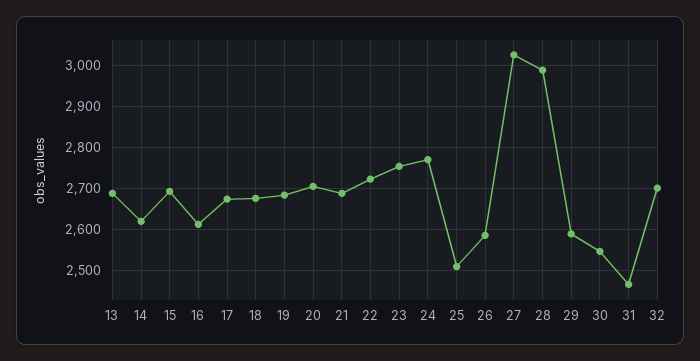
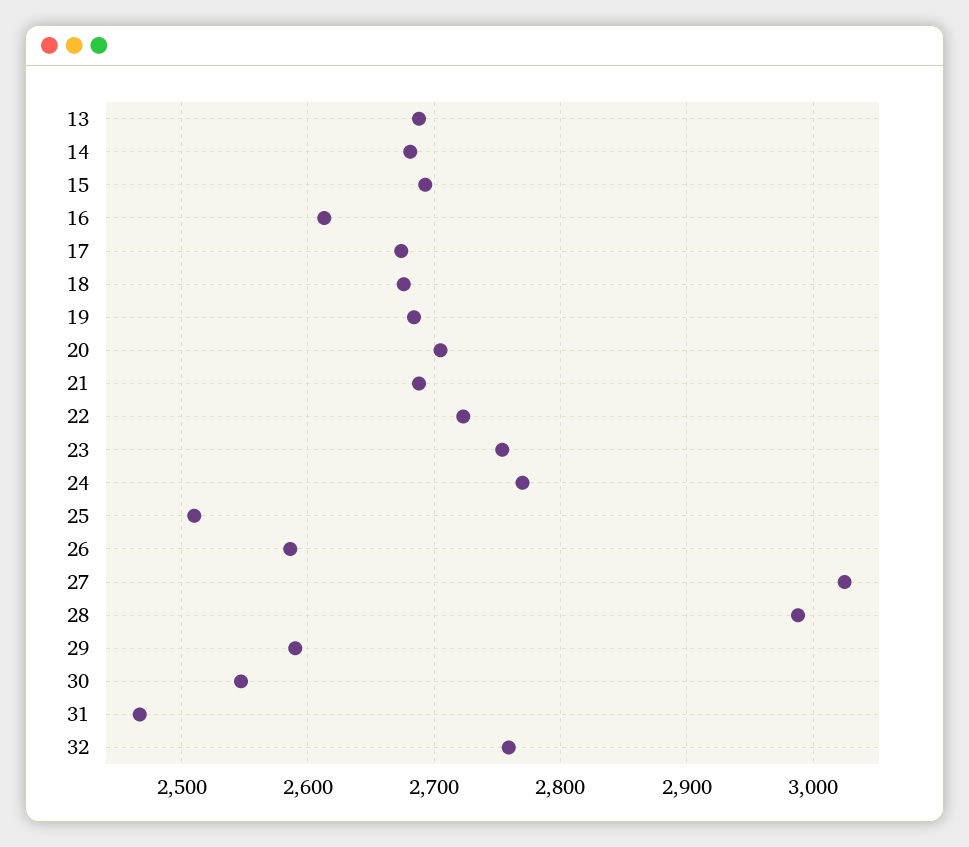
14: 2620 -> 2680
32: 2700 -> 2760

